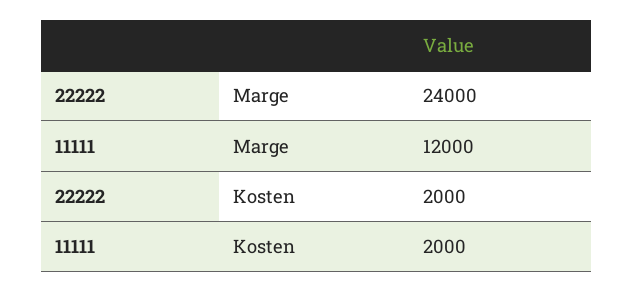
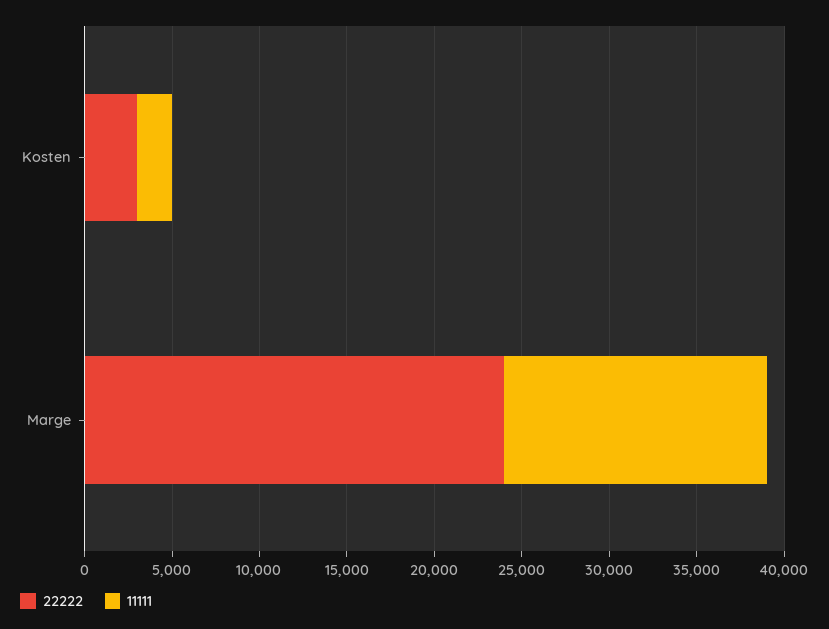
11111, Marge: 12000 -> 15000
22222, Kosten: 2000 -> 3000

